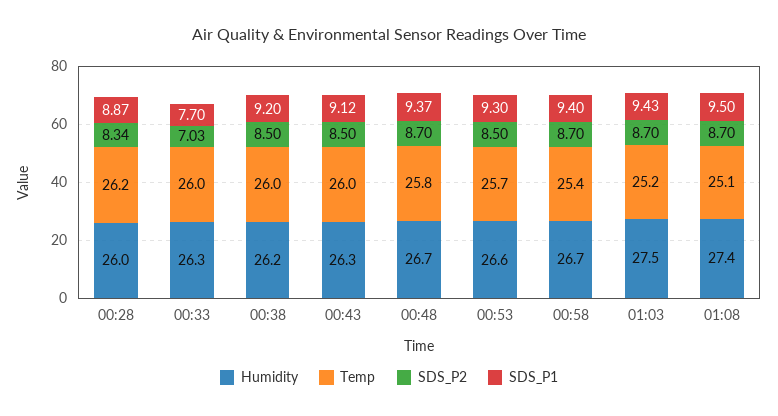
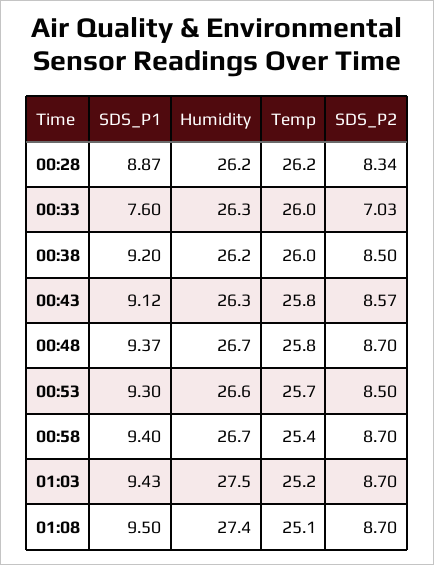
Humidity, 00:28: 26 -> 26.2
SDS_P1, 00:33: 7.7 -> 7.6
Temp, 00:43: 26 -> 25.8
SDS_P2, 00:43: 8.5 -> 8.57

